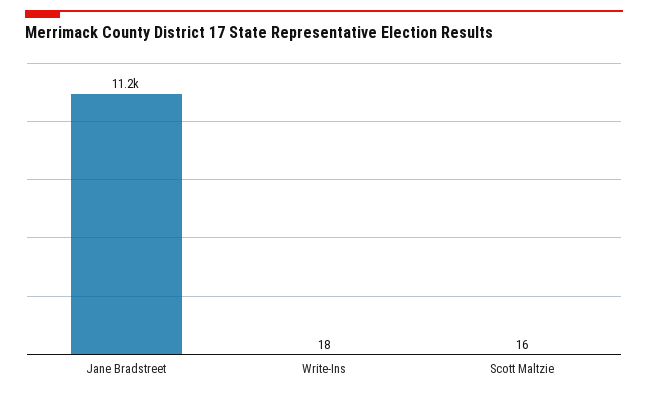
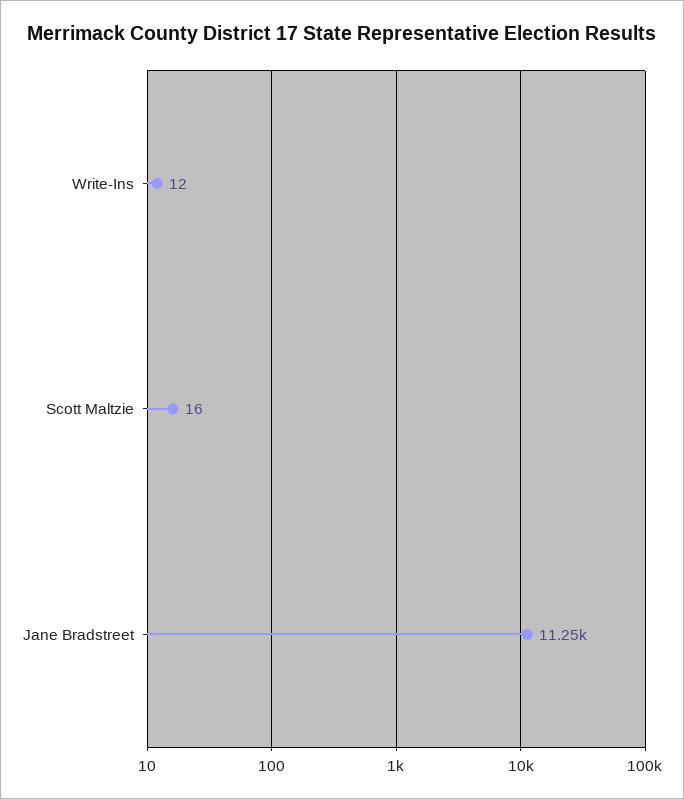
Write-Ins: 18 -> 12

